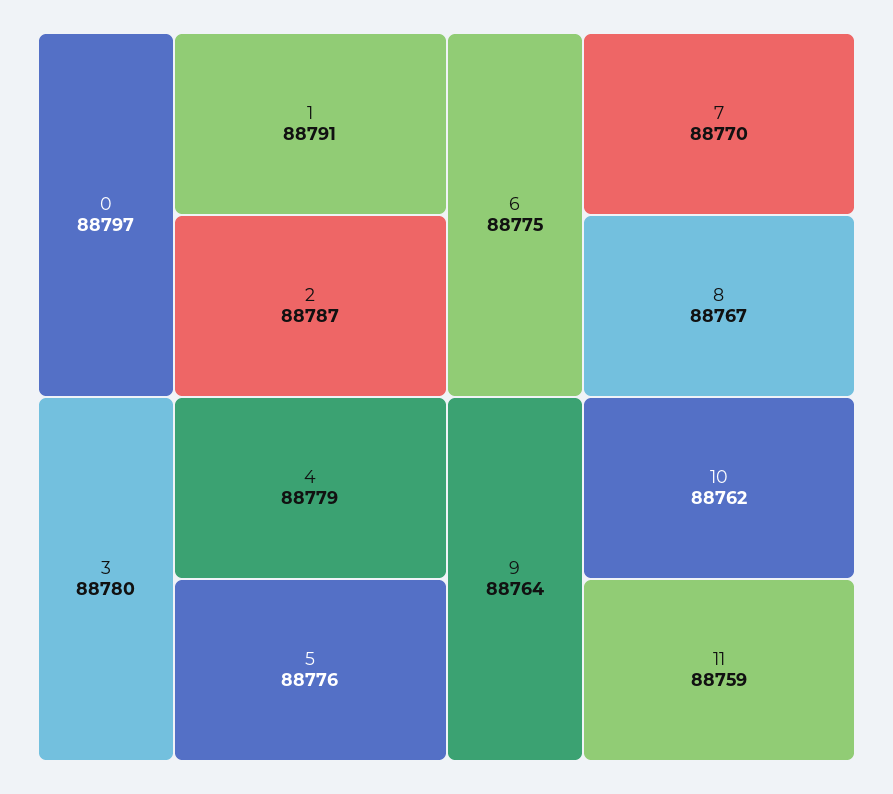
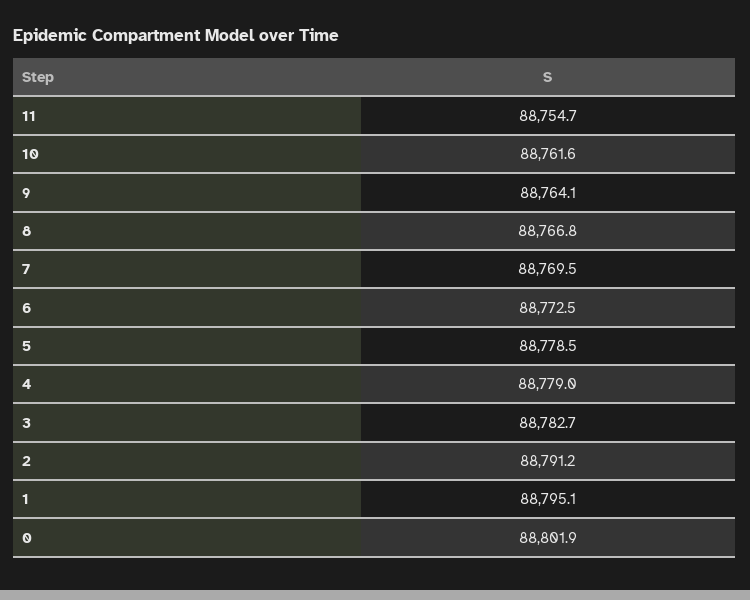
0: 88797 -> 88801.9
1: 88791 -> 88795.1
2: 88787 -> 88791.2
3: 88780 -> 88782.7
5: 88776 -> 88778.5
6: 88775 -> 88772.5
11: 88759 -> 88754.7

